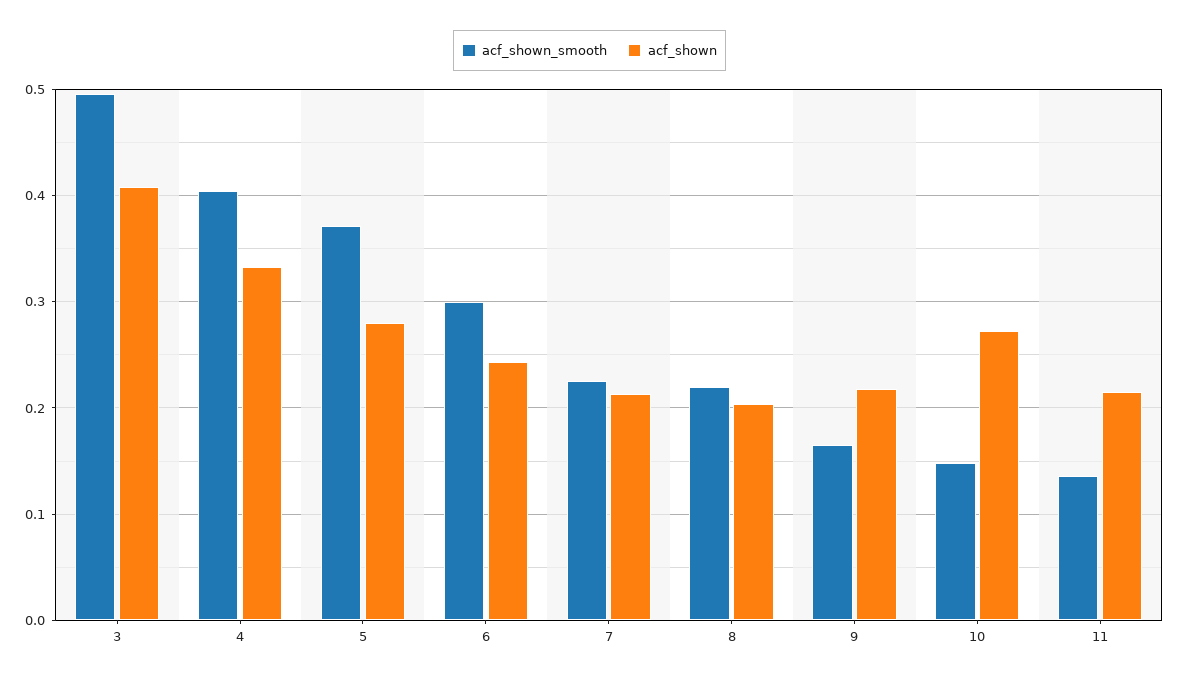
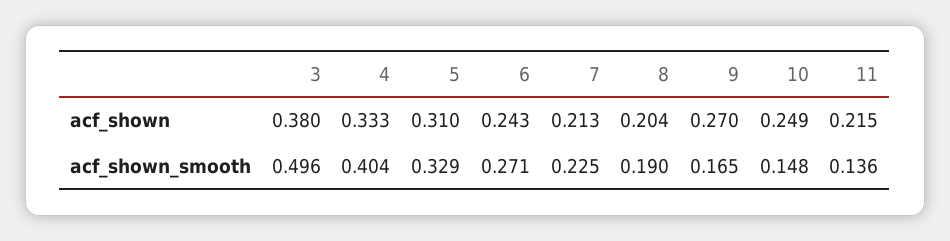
acf_shown, 3: 0.41 -> 0.38
acf_shown_smooth, 5: 0.37 -> 0.329
acf_shown, 5: 0.28 -> 0.31
acf_shown_smooth, 6: 0.3 -> 0.271
acf_shown_smooth, 8: 0.22 -> 0.19
acf_shown, 9: 0.22 -> 0.27
acf_shown, 10: 0.27 -> 0.249

